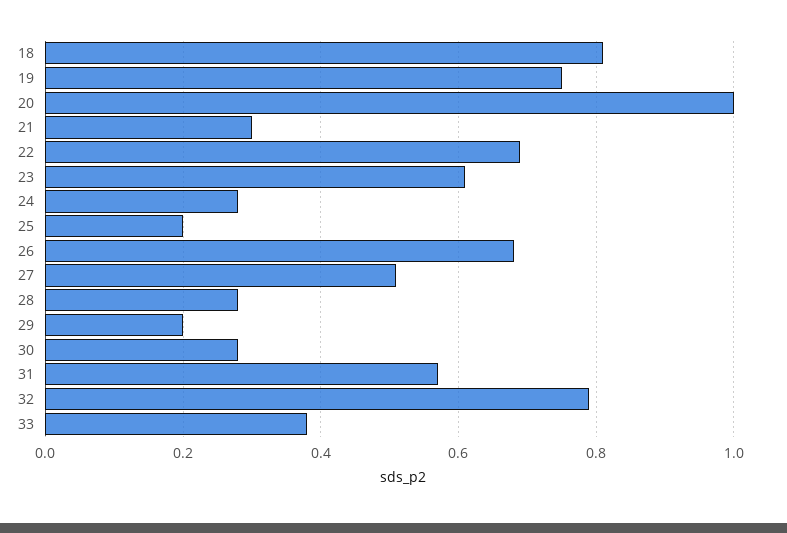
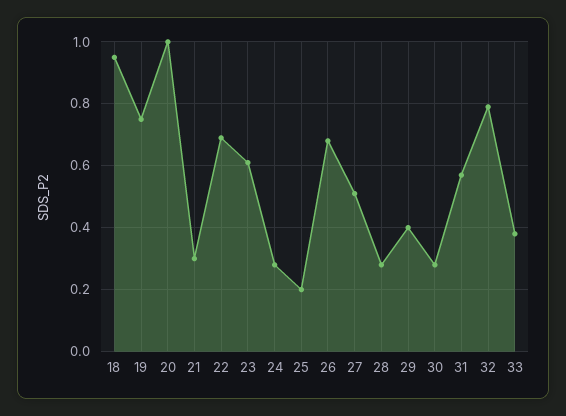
18: 0.8 -> 0.95
29: 0.2 -> 0.4

